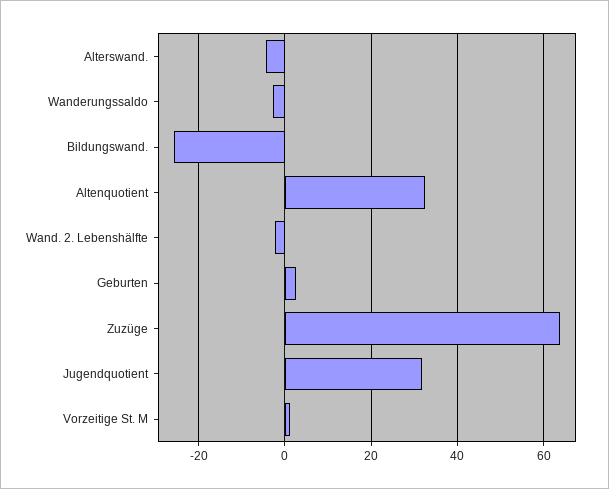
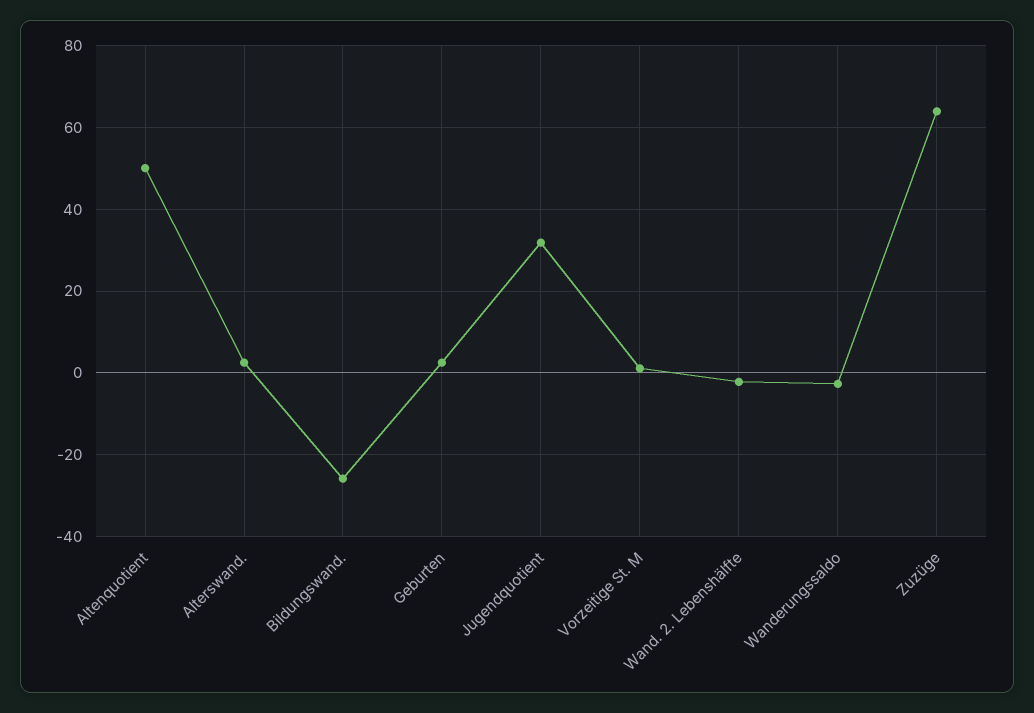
Alterswand.: -4 -> 2
Altenquotient: 32 -> 50

